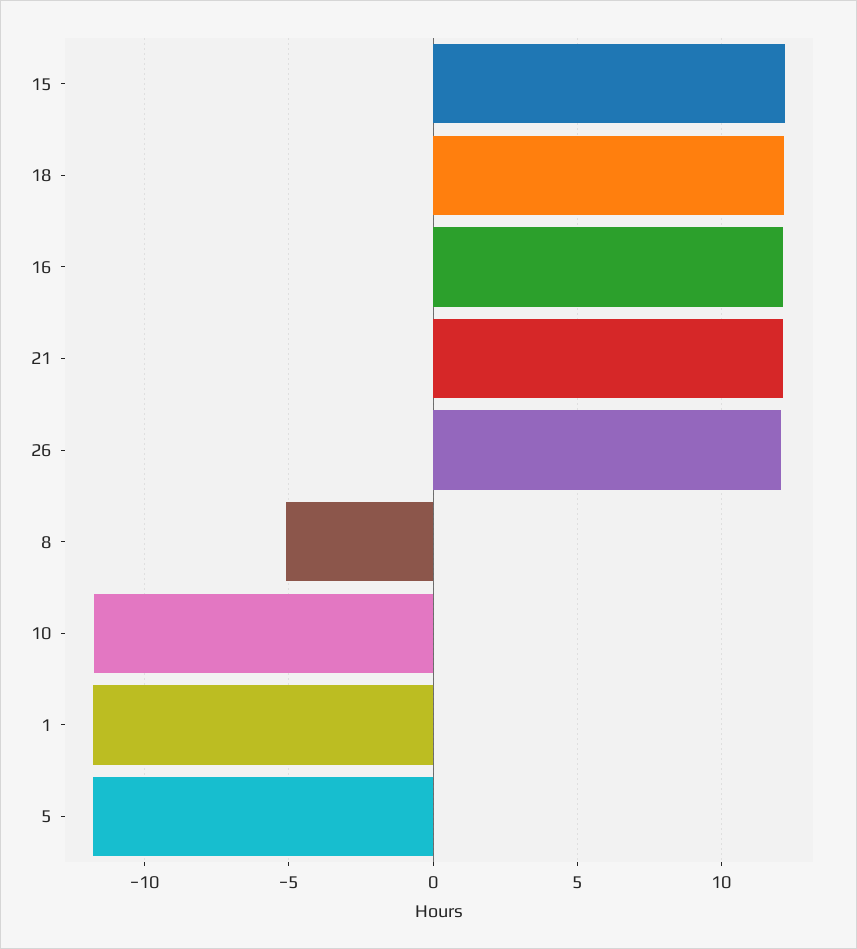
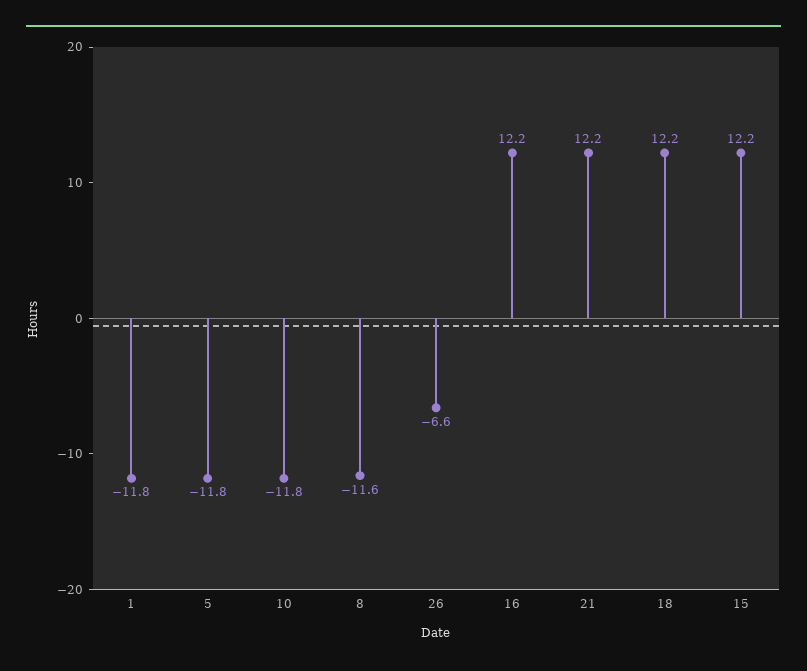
26: 12 -> -6.6
8: -5 -> -11.6

